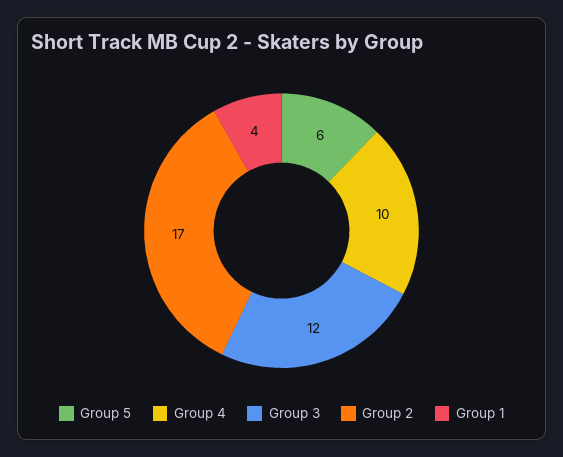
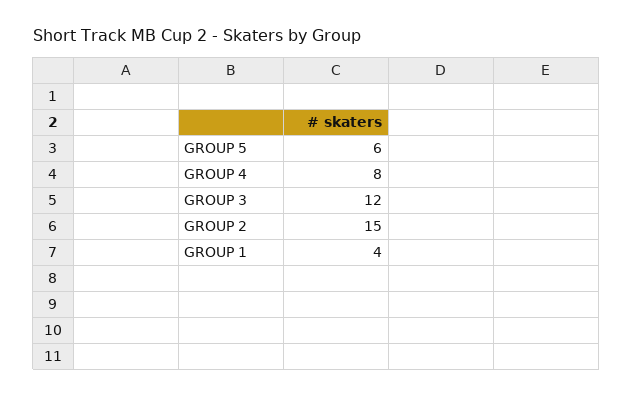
Group 4: 10 -> 8
Group 2: 17 -> 15

